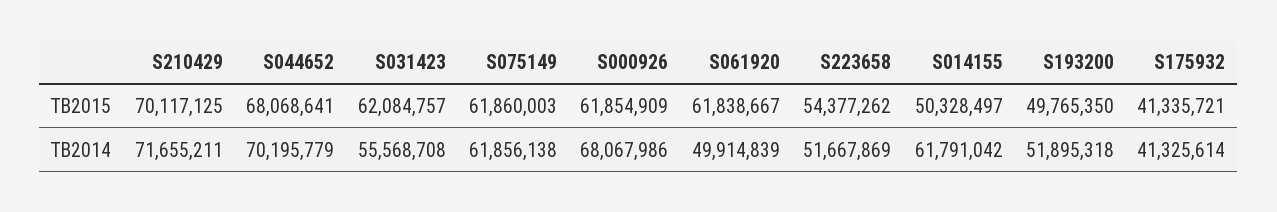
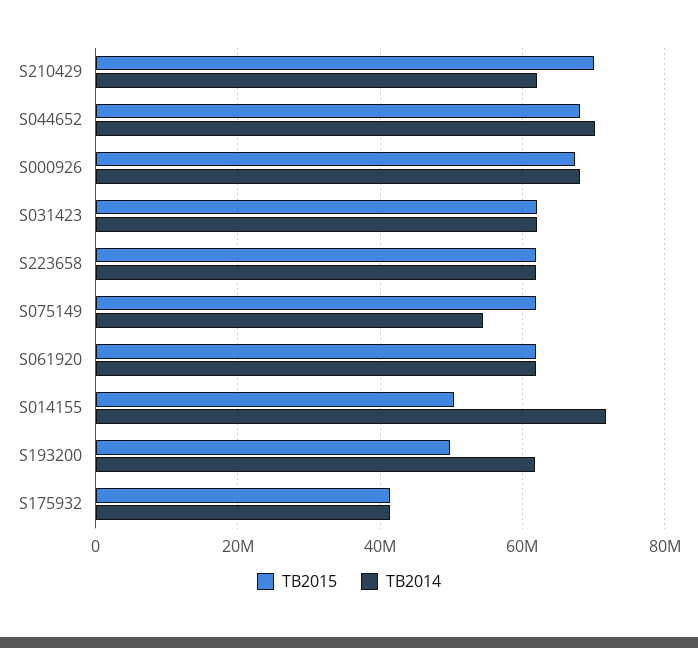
TB2015, S000926: 61854909 -> 68000000
TB2015, S223658: 54377262 -> 62000000
TB2014, S210429: 71655211 -> 62000000
TB2014, S031423: 55568708 -> 62000000
TB2014, S075149: 61856138 -> 54000000
TB2014, S061920: 49914839 -> 62000000
TB2014, S223658: 51667869 -> 62000000
TB2014, S014155: 61791042 -> 72000000
TB2014, S193200: 51895318 -> 62000000

